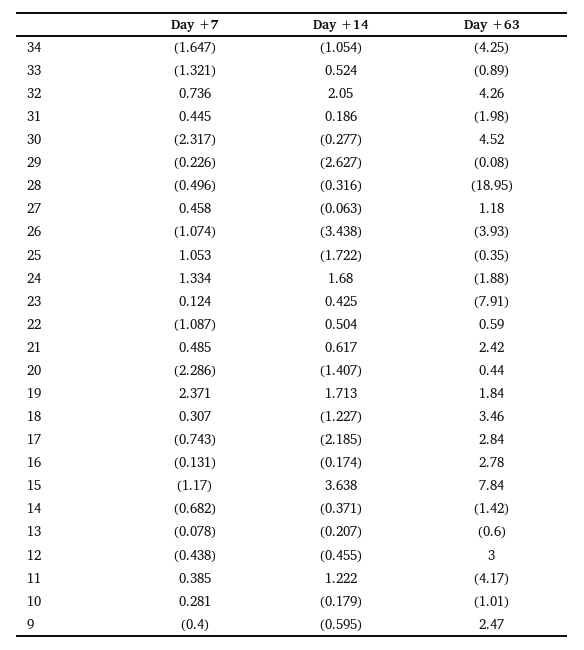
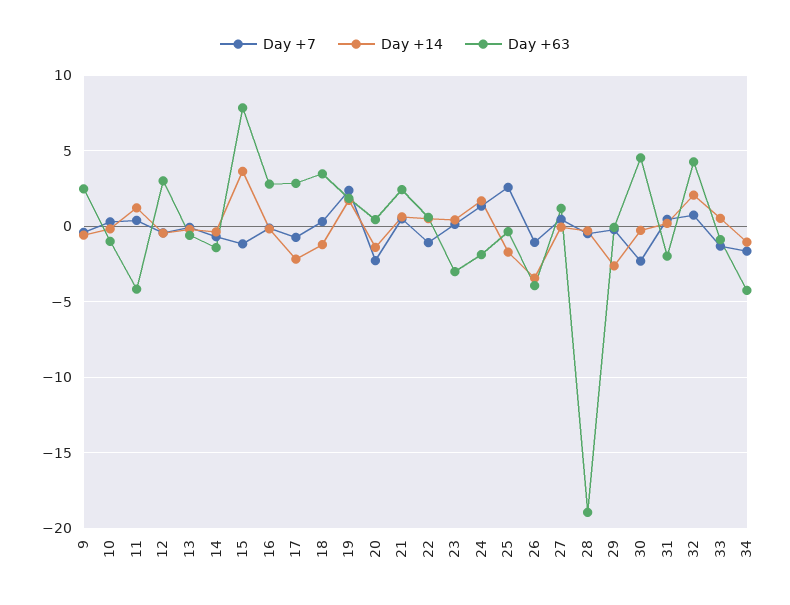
Day +7, 25: 1.053 -> 2.5
Day +63, 23: -7.91 -> -3

